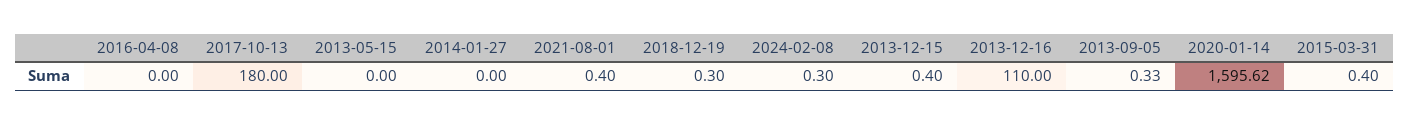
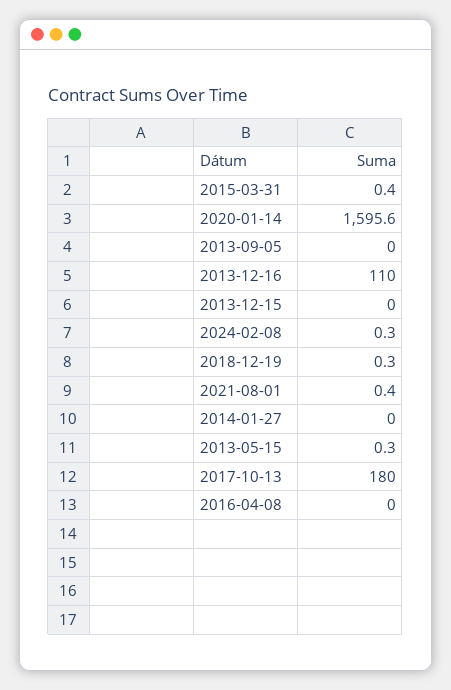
2013-05-15: 0 -> 0.3
2013-12-15: 0.4 -> 0
2013-09-05: 0.33 -> 0

